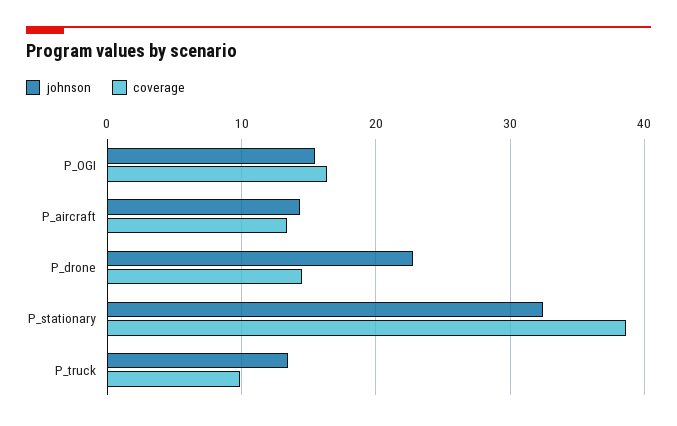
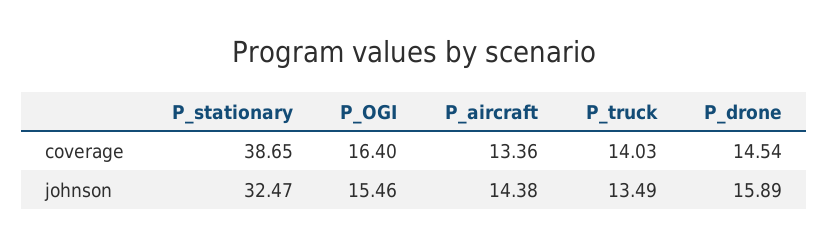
johnson, P_drone: 23 -> 15.89
coverage, P_truck: 10 -> 14.03

